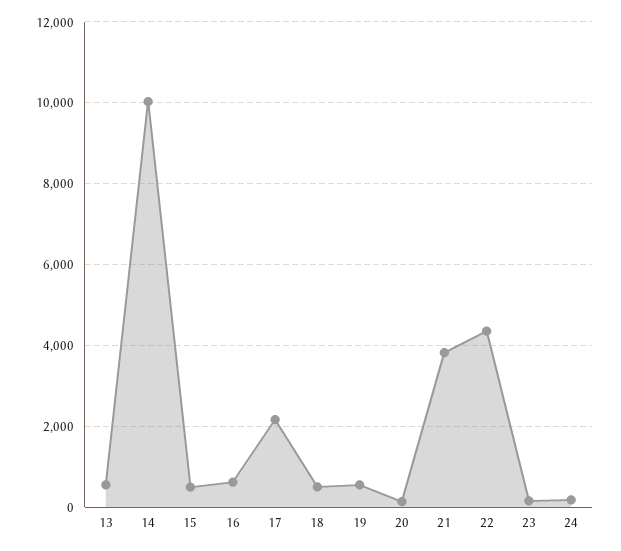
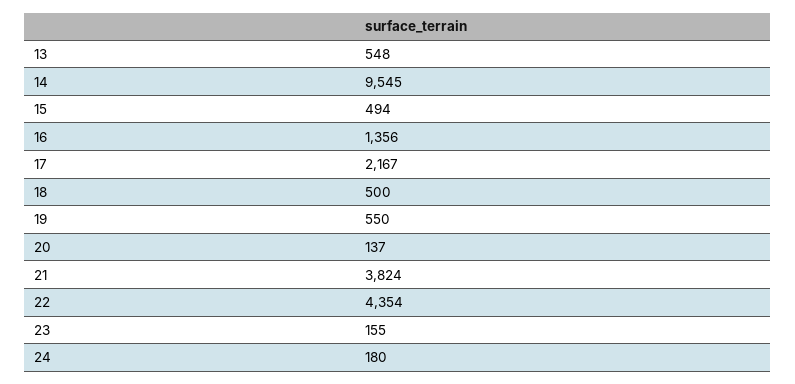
14: 10000 -> 9545
16: 600 -> 1356

